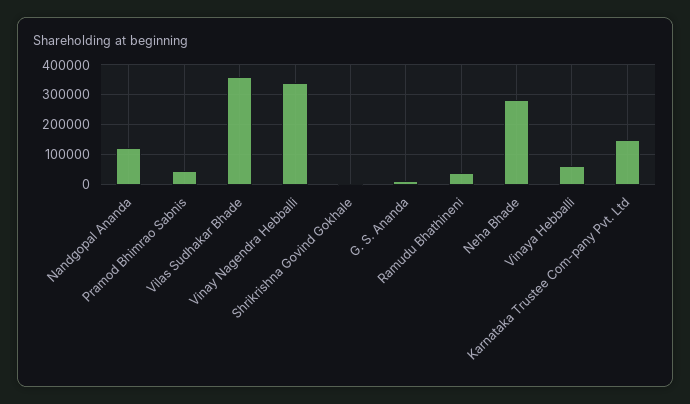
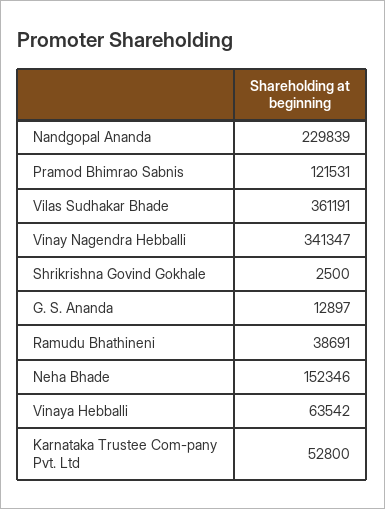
Nandgopal Ananda: 125000 -> 229839
Pramod Bhimrao Sabnis: 50000 -> 121531
Neha Bhade: 275000 -> 152346
Karnataka Trustee Com-pany Pvt. Ltd: 150000 -> 52800

